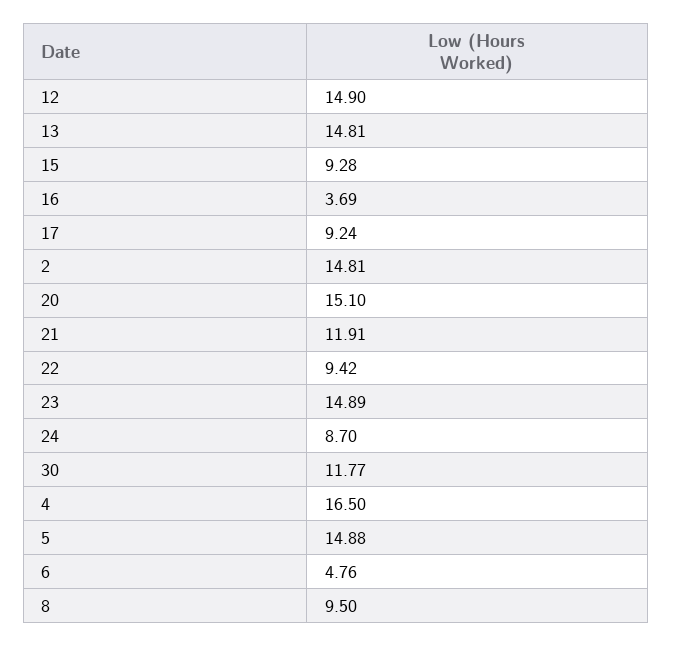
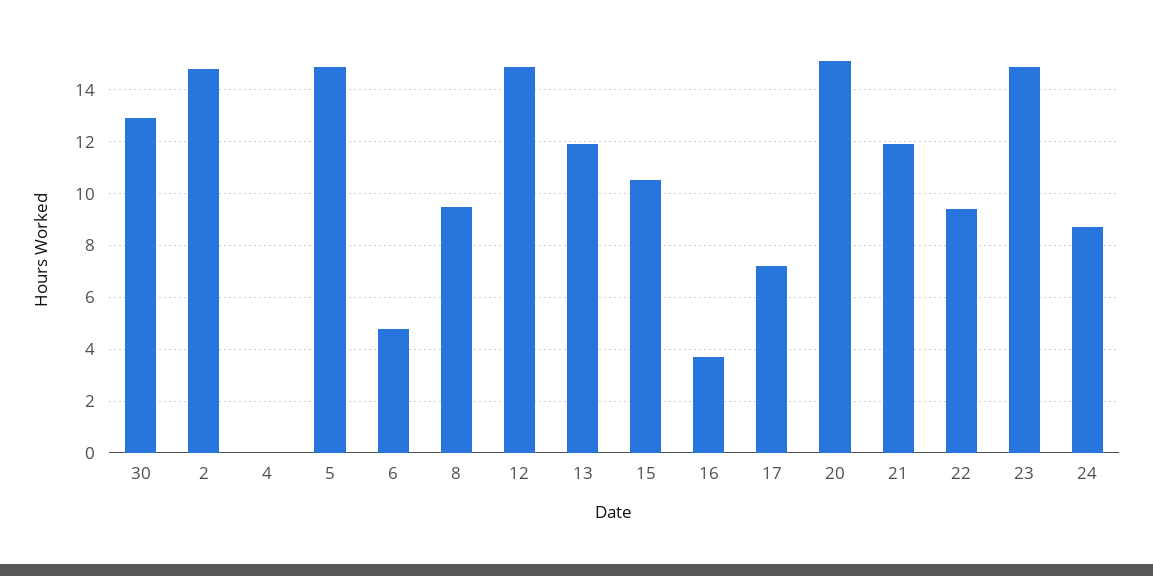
13: 14.81 -> 12
15: 9.28 -> 10.5
17: 9.24 -> 7.25
30: 11.77 -> 13
4: 16.5 -> 0

